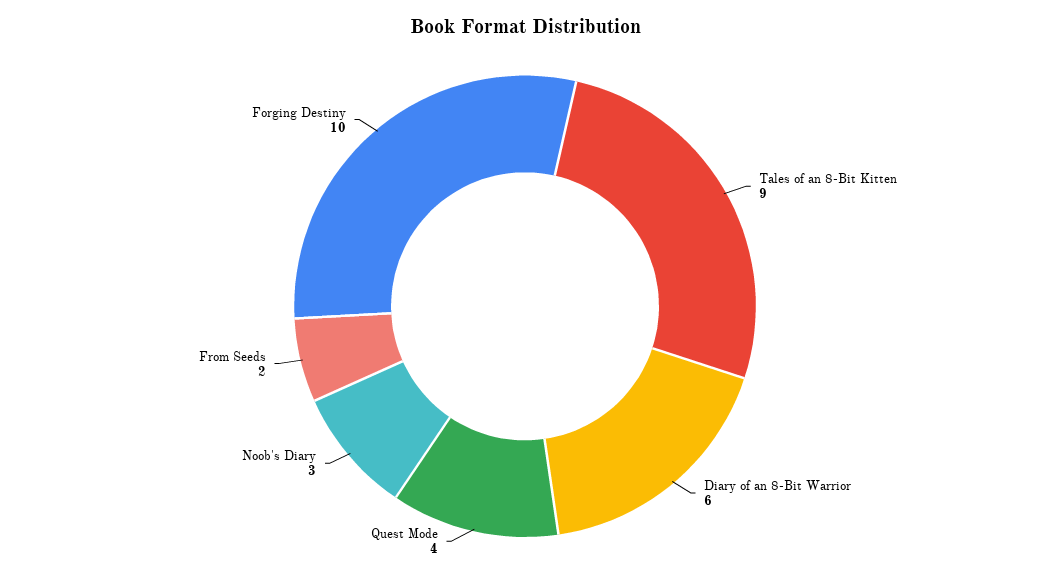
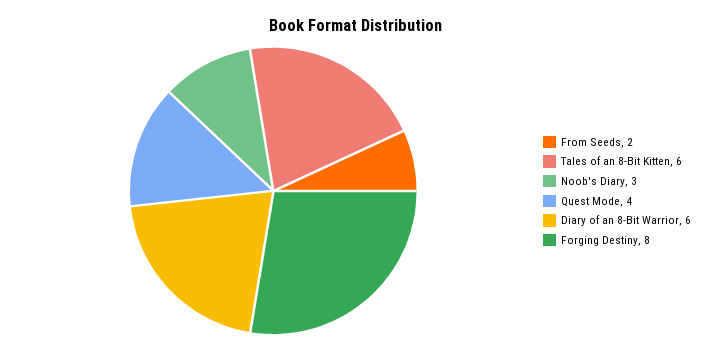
Tales of an 8-Bit Kitten: 9 -> 6
Forging Destiny: 10 -> 8

